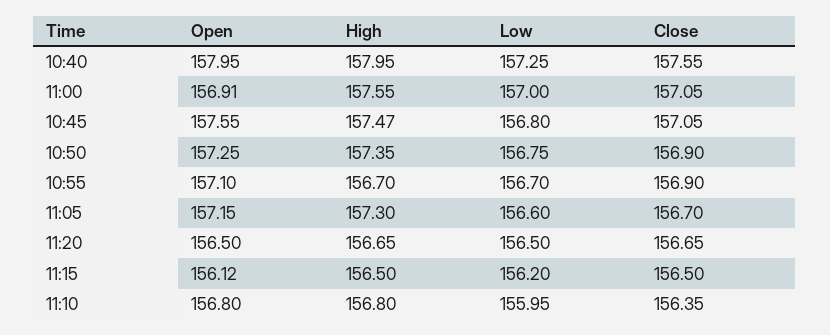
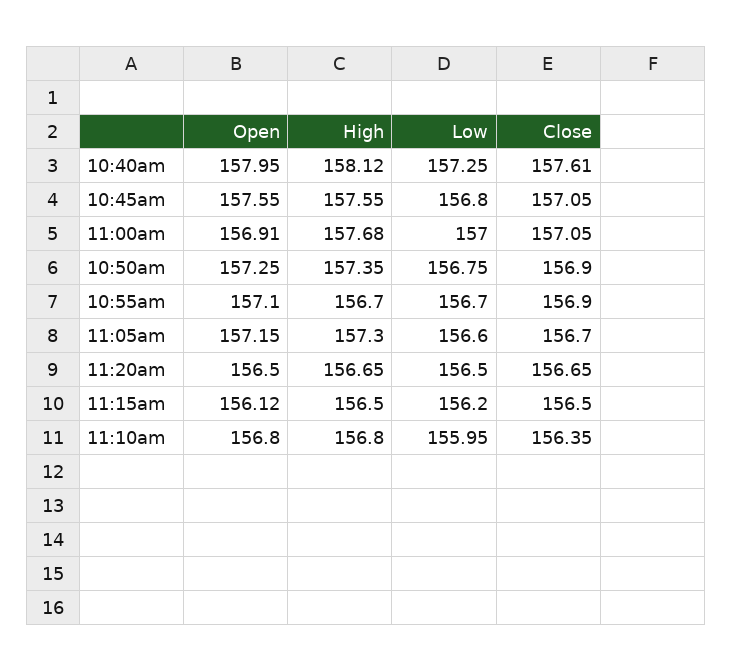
High, 10:40: 157.95 -> 158.12
Close, 10:40: 157.55 -> 157.61
High, 11:00: 157.55 -> 157.68
High, 10:45: 157.47 -> 157.55

